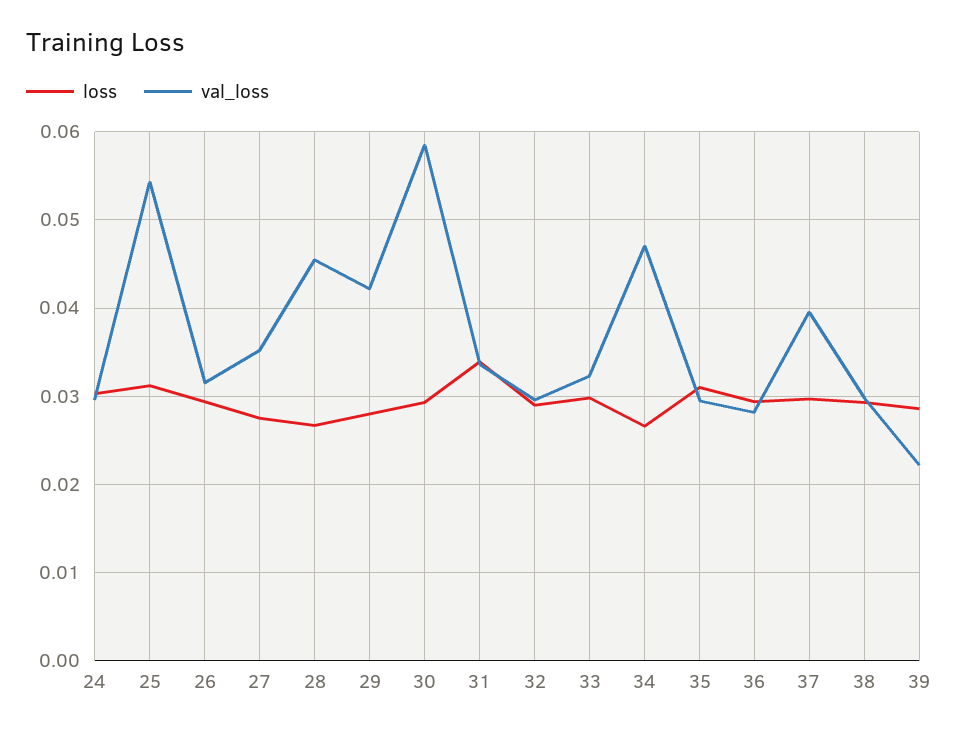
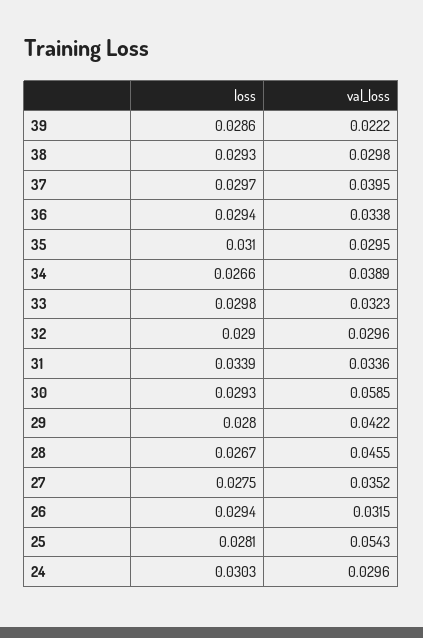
loss, 25: 0.031 -> 0.0281
val_loss, 34: 0.047 -> 0.0389
val_loss, 36: 0.028 -> 0.0338

